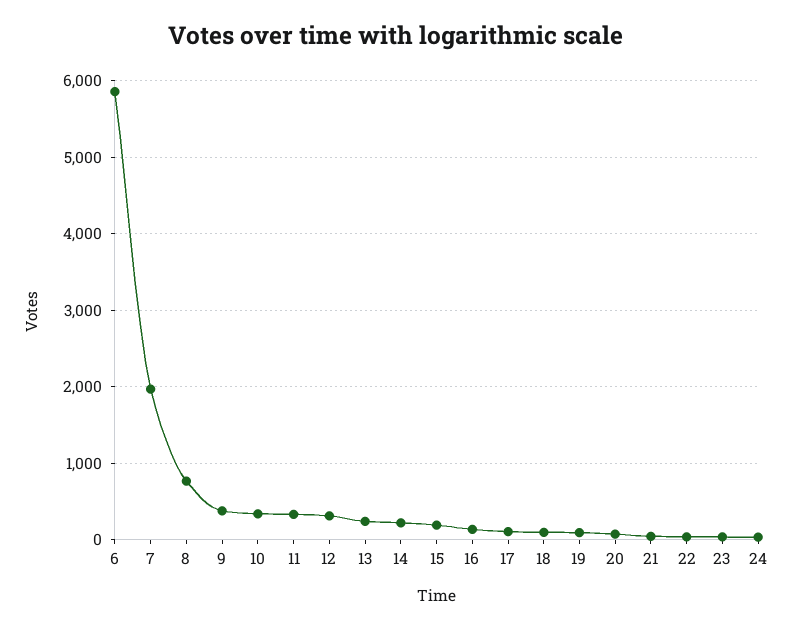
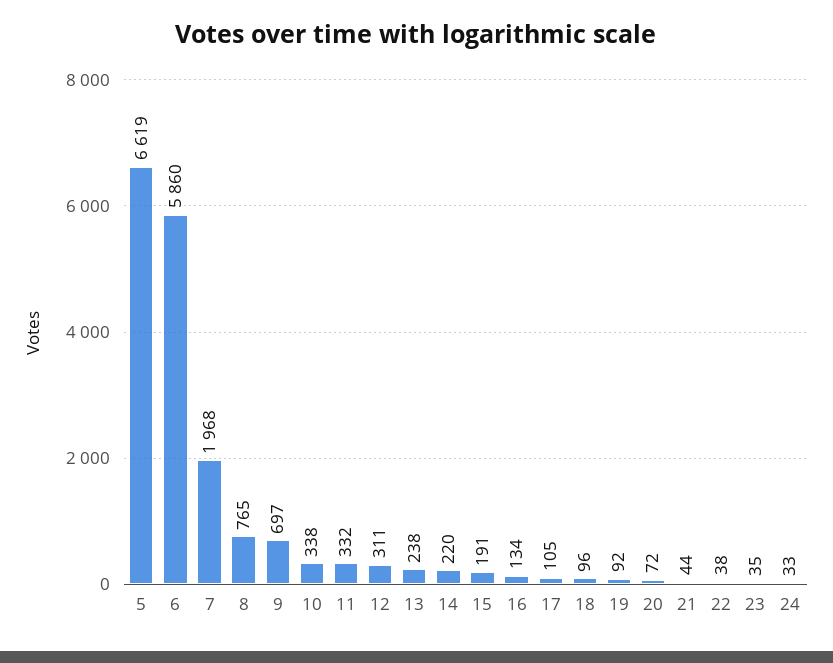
9: 400 -> 697
5: none -> 6619

